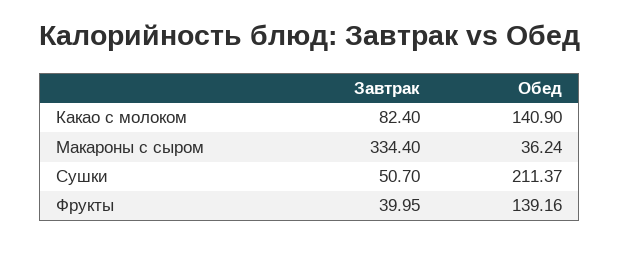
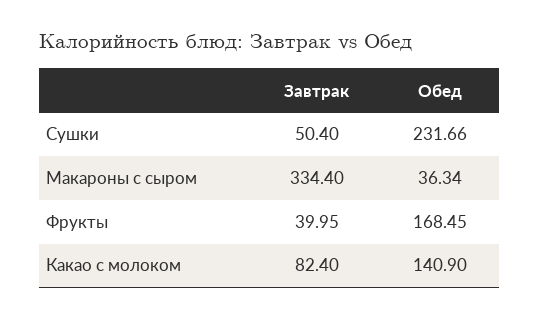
Обед, Макароны с сыром: 36.24 -> 36.34
Завтрак, Сушки: 50.7 -> 50.4
Обед, Сушки: 211.37 -> 231.66
Обед, Фрукты: 139.16 -> 168.45

